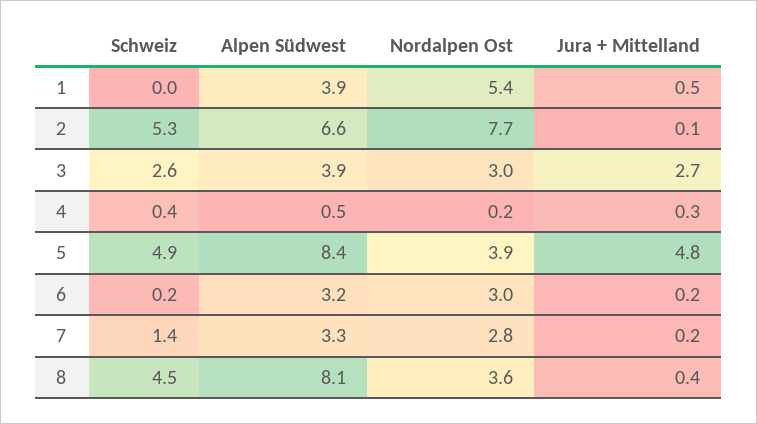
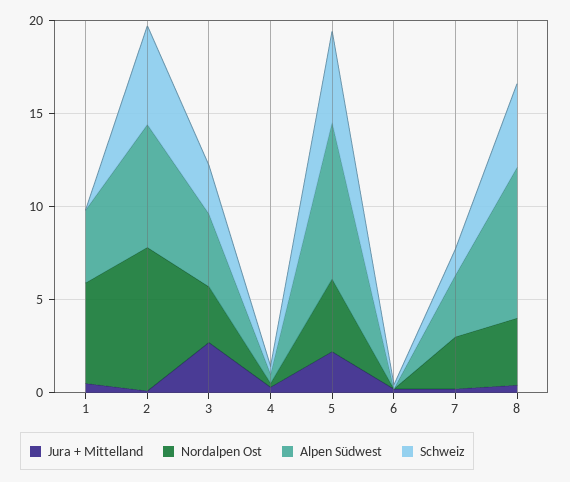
Jura + Mittelland, 5: 4.8 -> 2
Alpen Südwest, 6: 3.2 -> 0
Nordalpen Ost, 6: 3 -> 0

